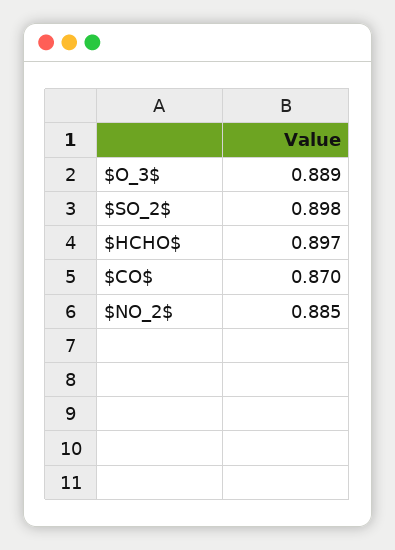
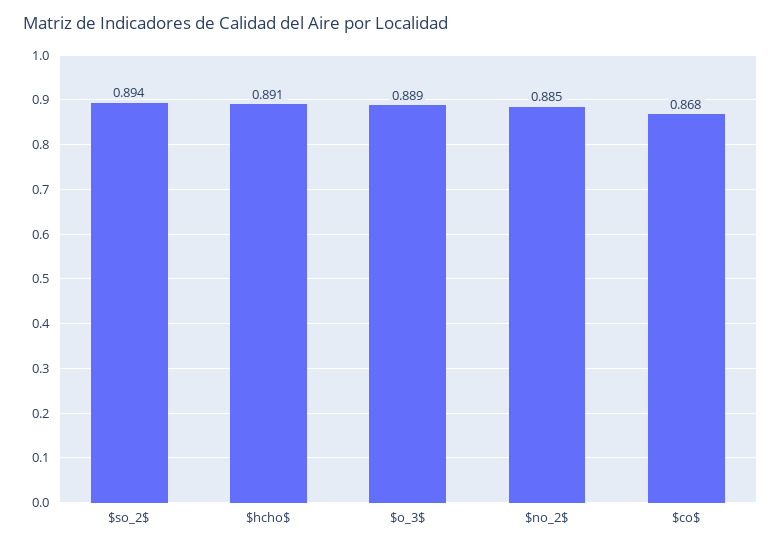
$SO_2$: 0.898 -> 0.894
$HCHO$: 0.897 -> 0.891
$CO$: 0.87 -> 0.868

